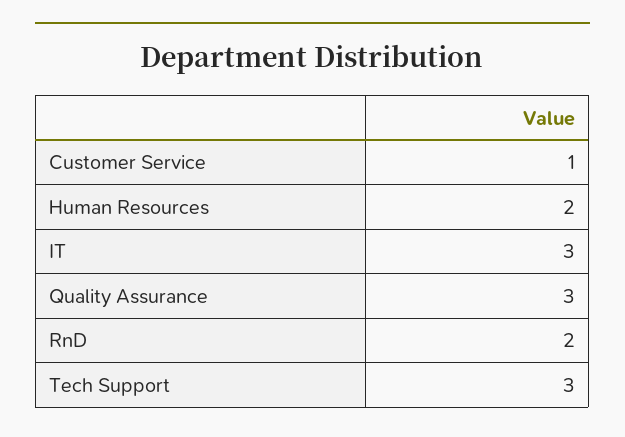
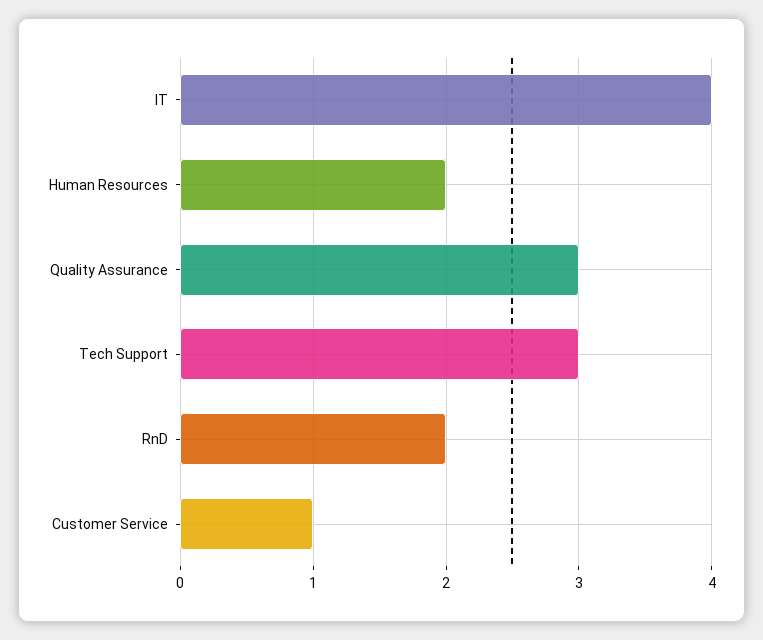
IT: 3 -> 4

